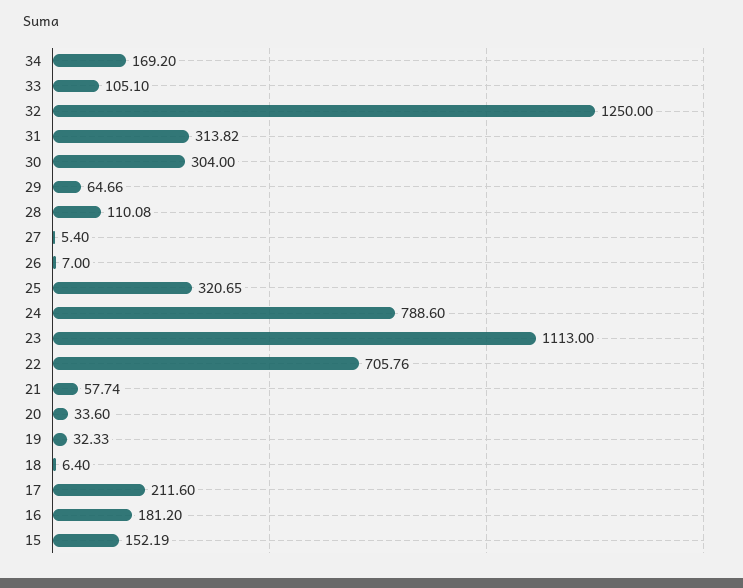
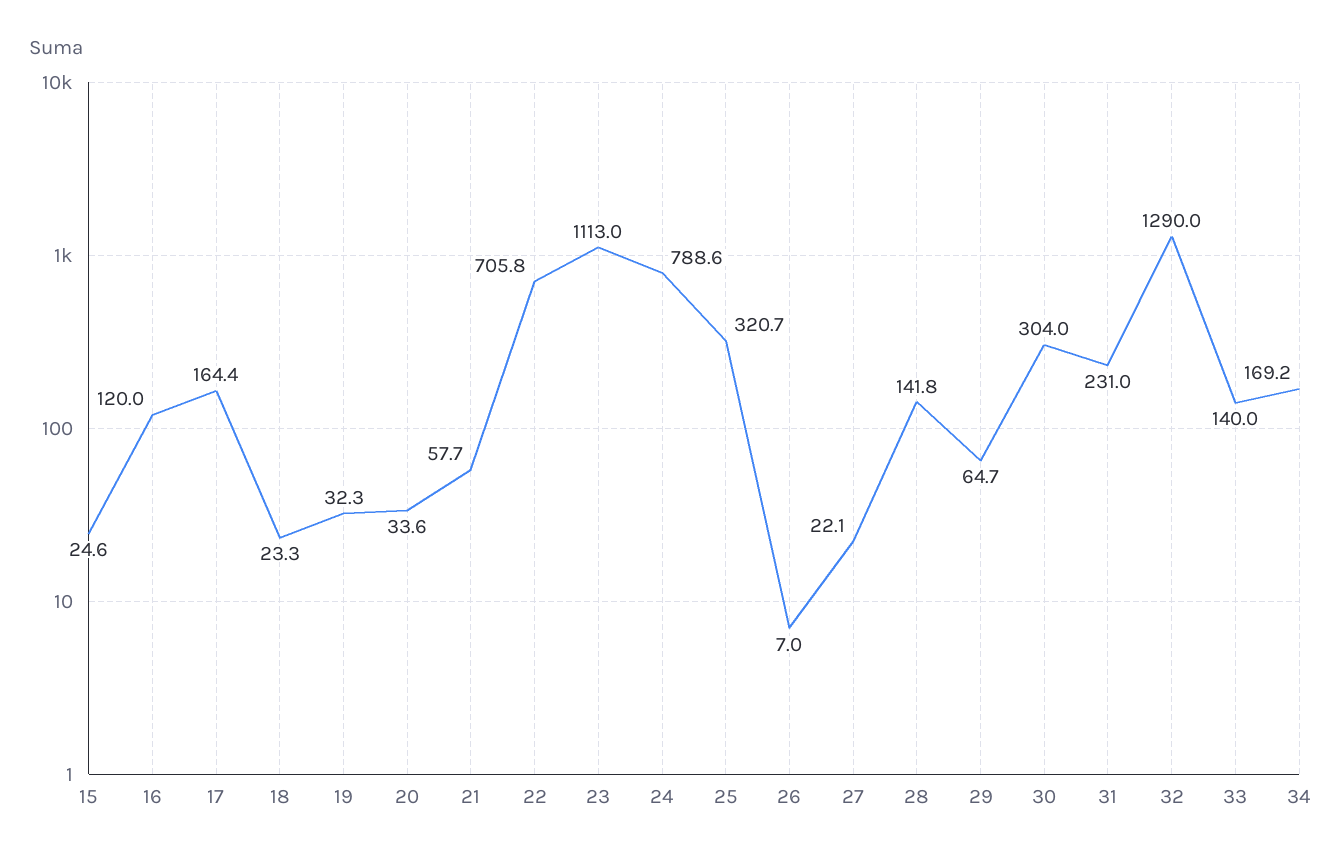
33: 105.1 -> 140
32: 1250 -> 1290
31: 313.82 -> 231
28: 110.08 -> 141.8
27: 5.4 -> 22.1
18: 6.4 -> 23.3
17: 211.6 -> 164.4
16: 181.2 -> 120
15: 152.19 -> 24.6

